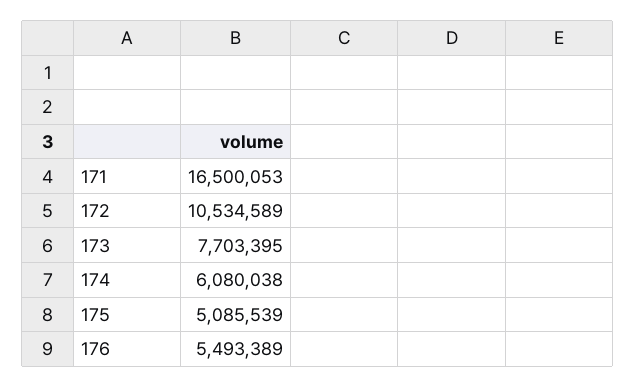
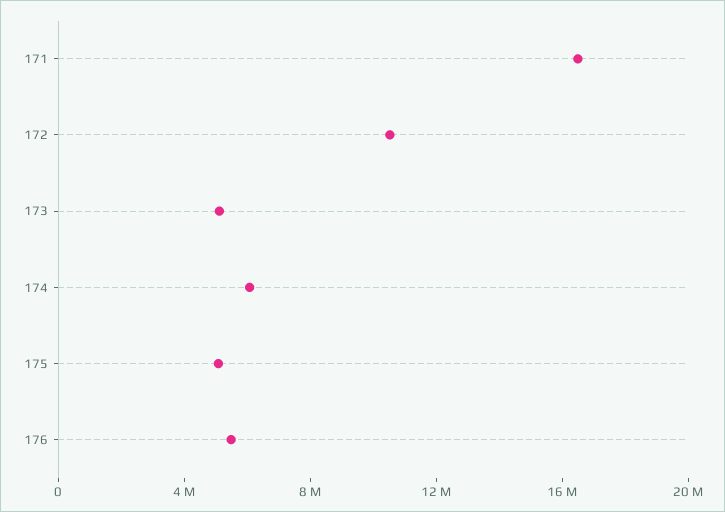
173: 7703395 -> 5000000

